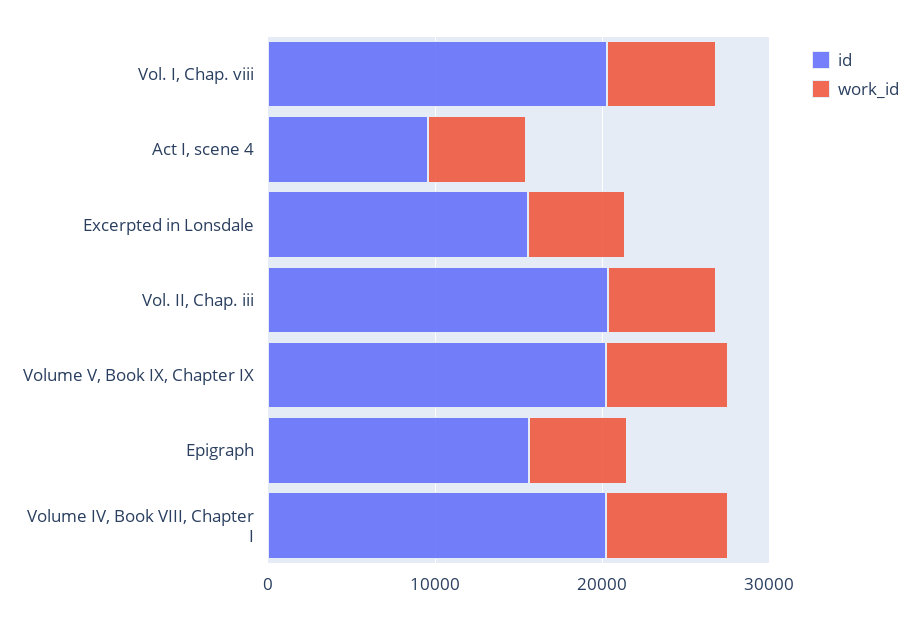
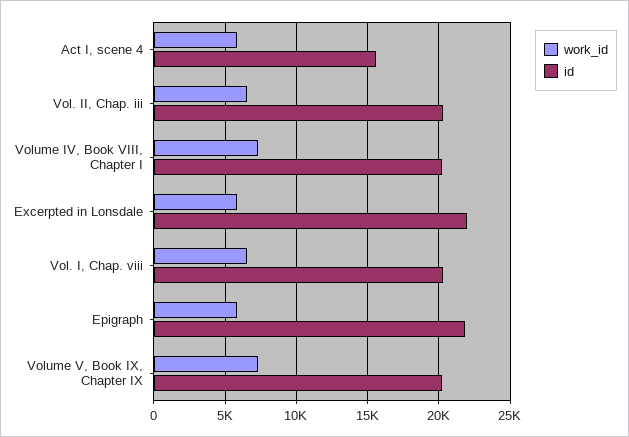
id, Act I, scene 4: 10000 -> 15500
id, Excerpted in Lonsdale: 16000 -> 22000
id, Epigraph: 16000 -> 22000

